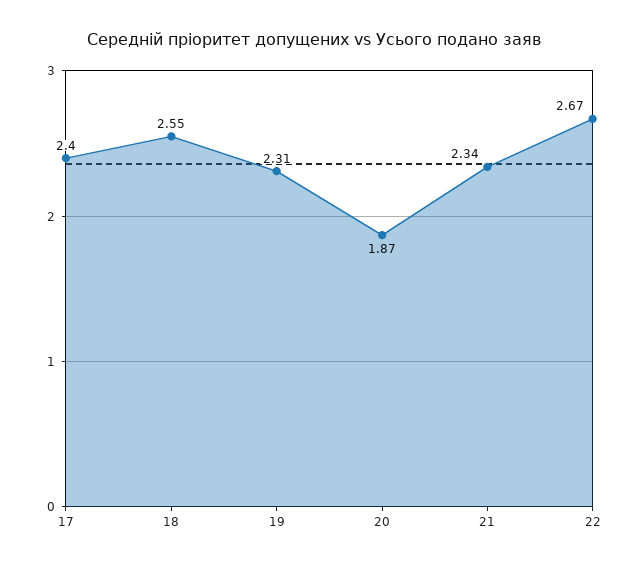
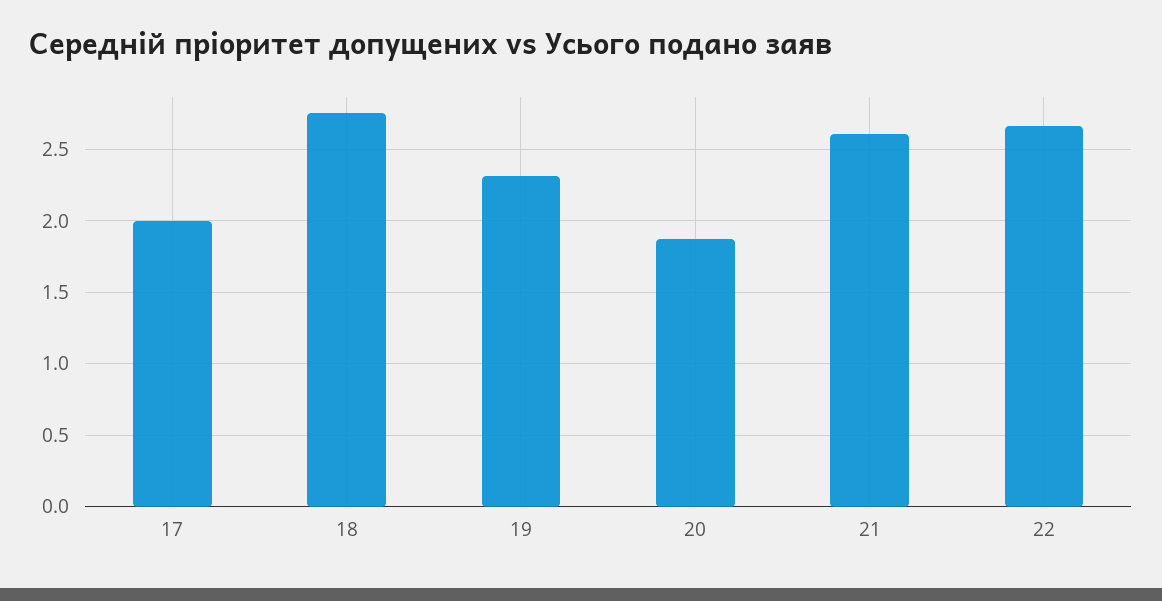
17: 2.4 -> 2
18: 2.55 -> 2.75
21: 2.34 -> 2.6

